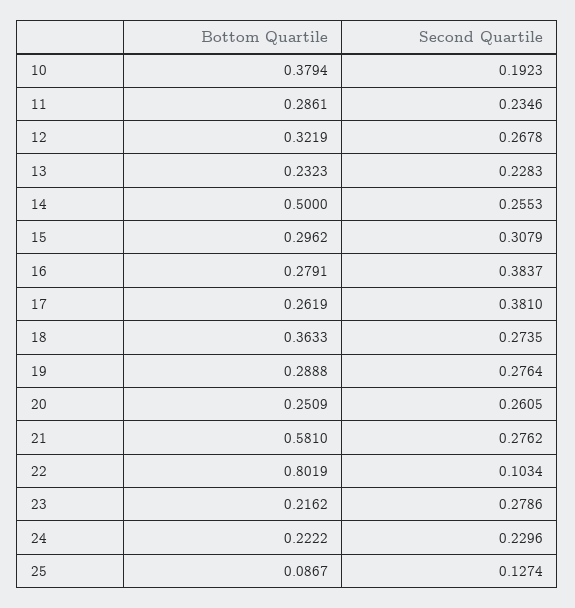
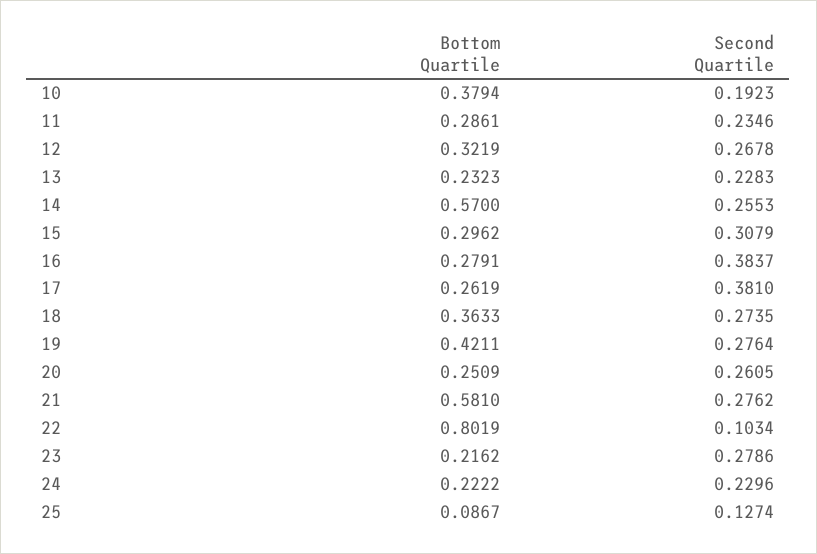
Bottom Quartile, 14: 0.5 -> 0.57
Bottom Quartile, 19: 0.2888 -> 0.4211

